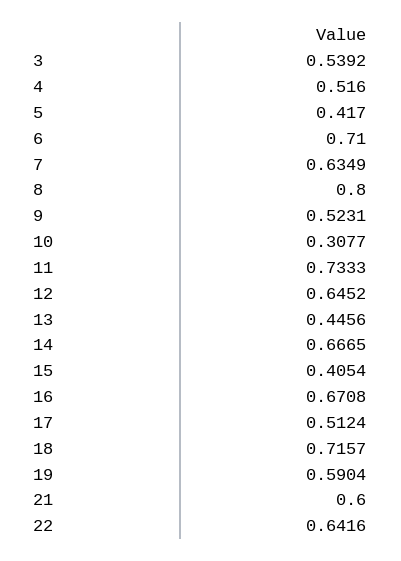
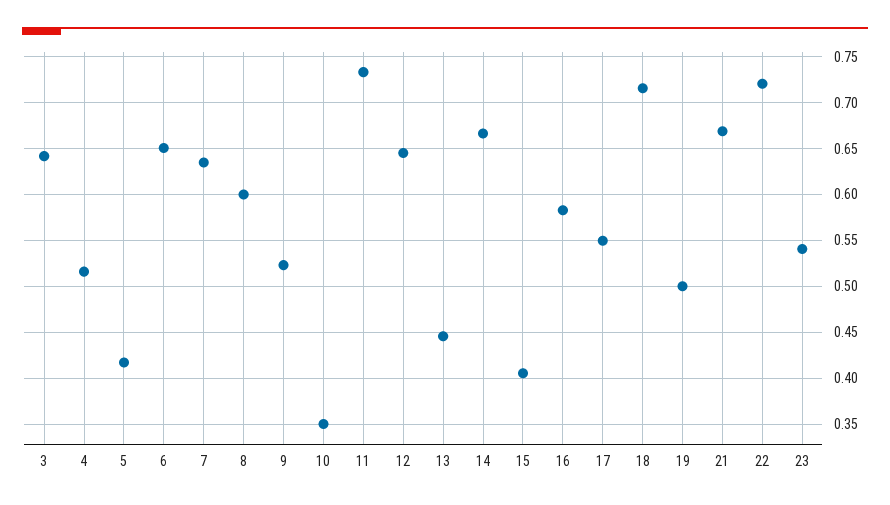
3: 0.5392 -> 0.64
6: 0.71 -> 0.65
8: 0.8 -> 0.6
10: 0.3077 -> 0.35
16: 0.6708 -> 0.58
17: 0.5124 -> 0.55
19: 0.5904 -> 0.5
21: 0.6 -> 0.67
22: 0.6416 -> 0.72
23: none -> 0.54

